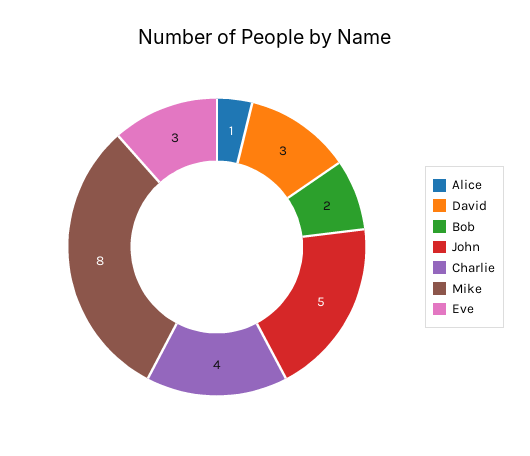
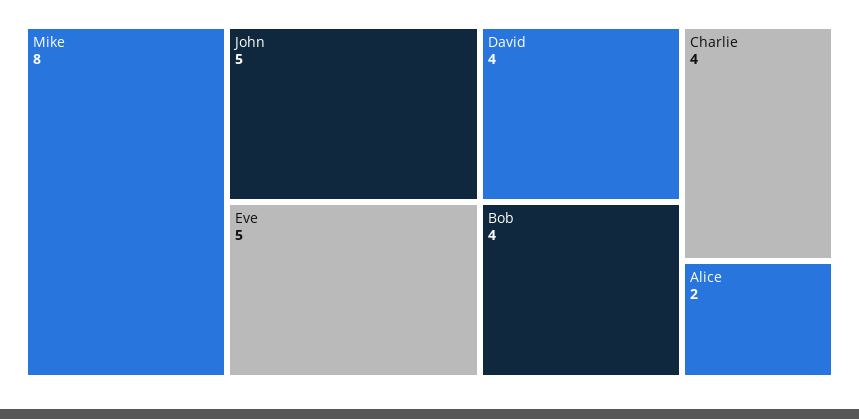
Alice: 1 -> 2
David: 3 -> 4
Bob: 2 -> 4
Eve: 3 -> 5

